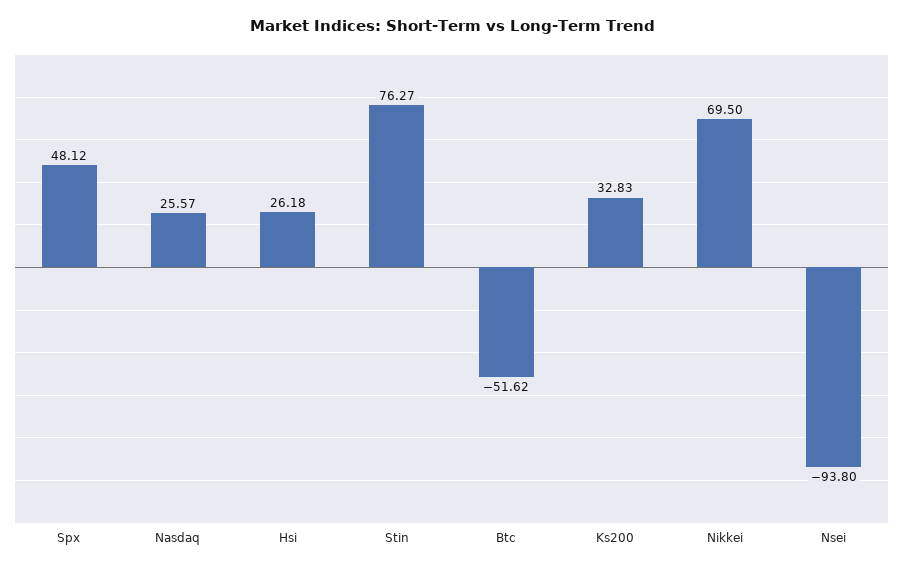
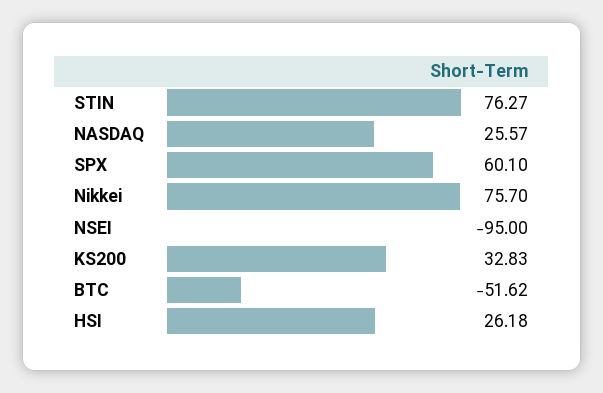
Spx: 48.12 -> 60.1
Nikkei: 69.5 -> 75.7
Nsei: -93.8 -> -95

